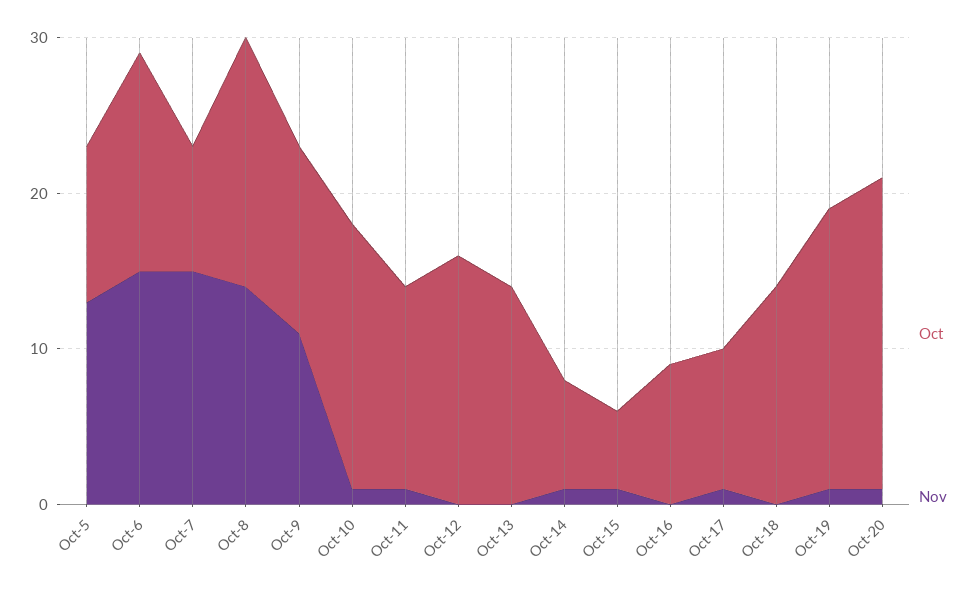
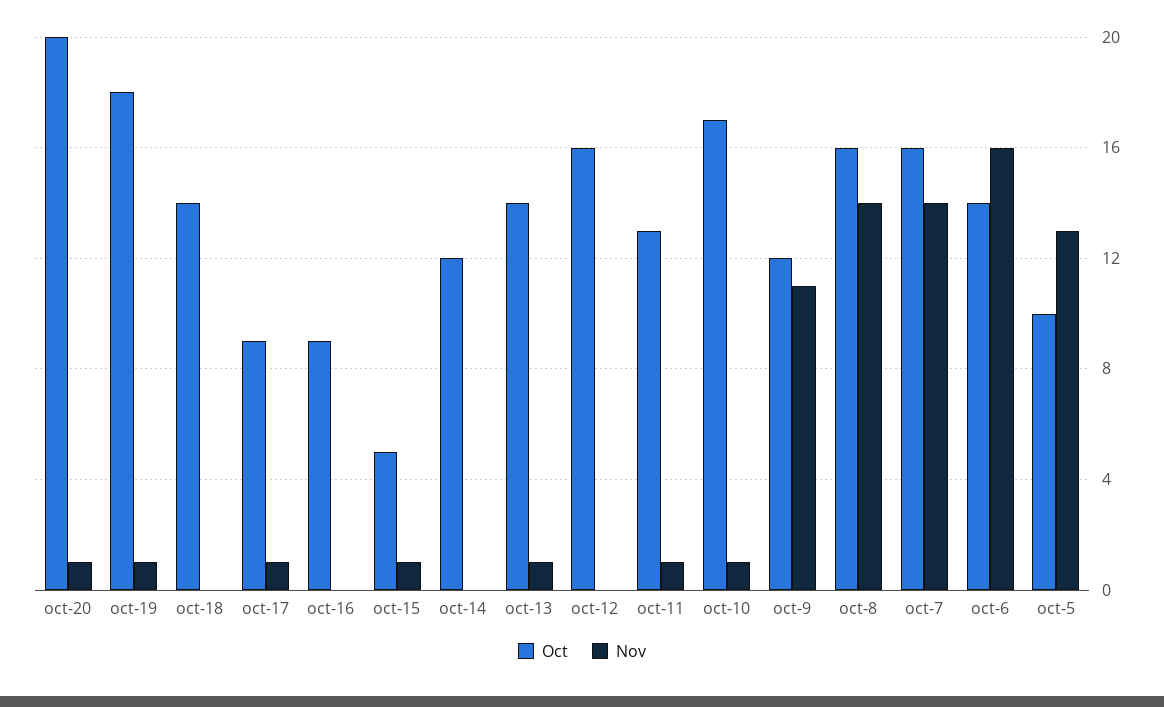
Nov, Oct-6: 15 -> 16
Oct, Oct-7: 8 -> 16
Nov, Oct-7: 15 -> 14
Nov, Oct-13: 0 -> 1
Oct, Oct-14: 7 -> 12
Nov, Oct-14: 1 -> 0

